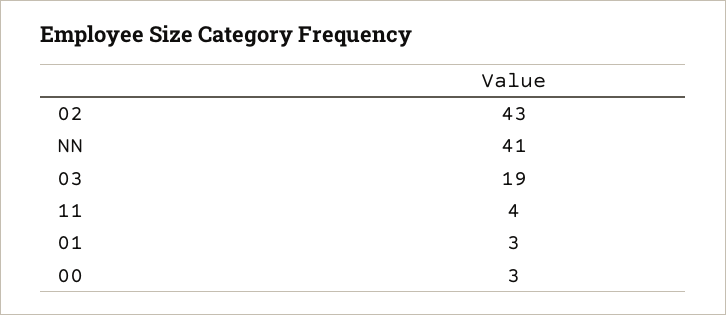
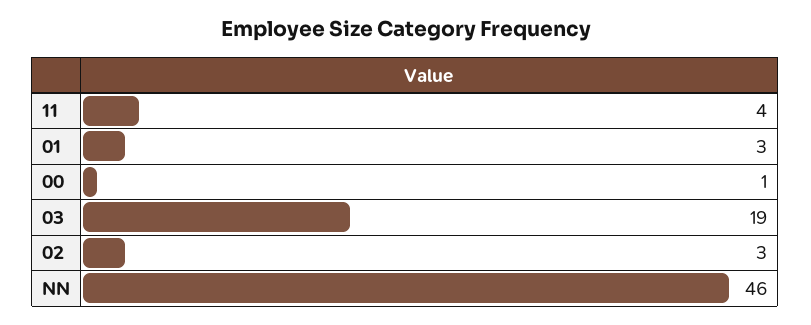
02: 43 -> 3
NN: 41 -> 46
00: 3 -> 1

